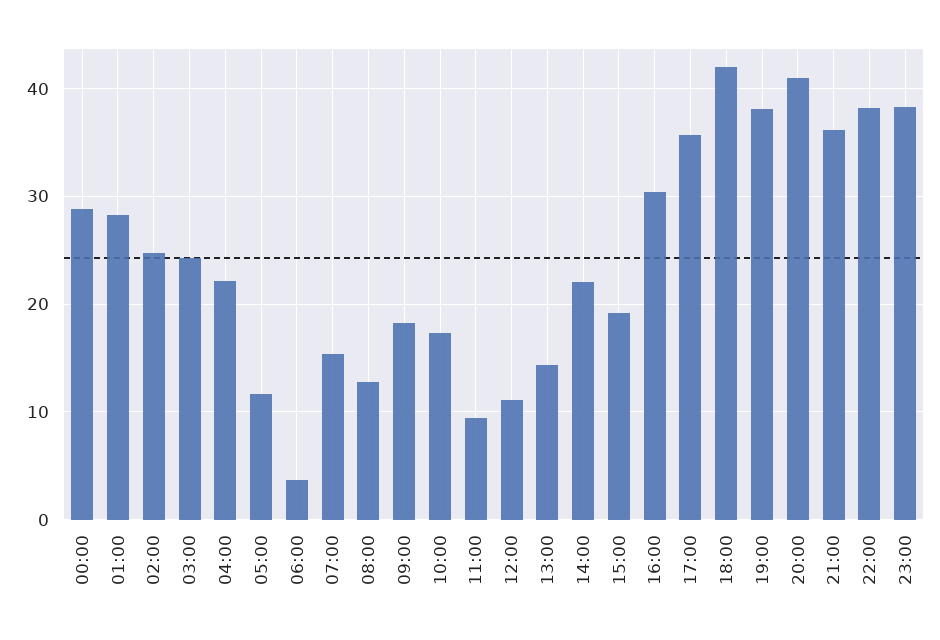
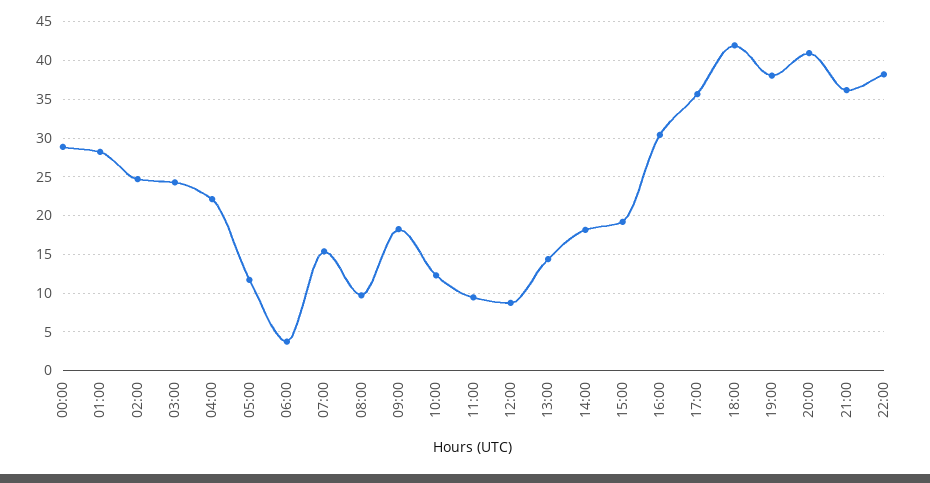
08:00: 13 -> 10
10:00: 17 -> 12
12:00: 11 -> 9
14:00: 22 -> 18
23:00: 38 -> none

